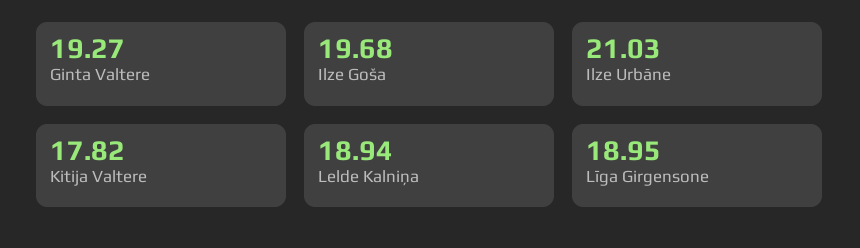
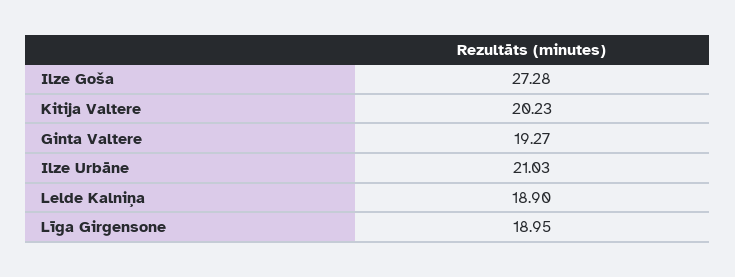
Ilze Goša: 19.68 -> 27.28
Kitija Valtere: 17.82 -> 20.23
Lelde Kalniņa: 18.94 -> 18.9

